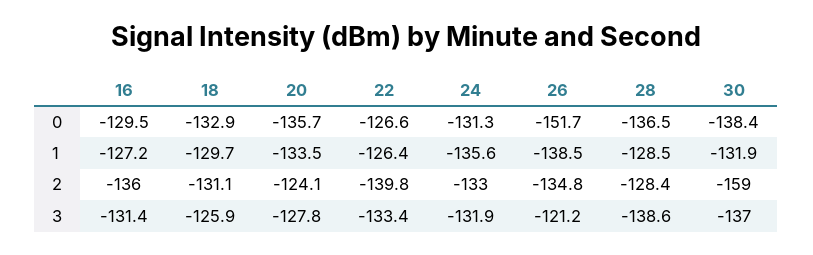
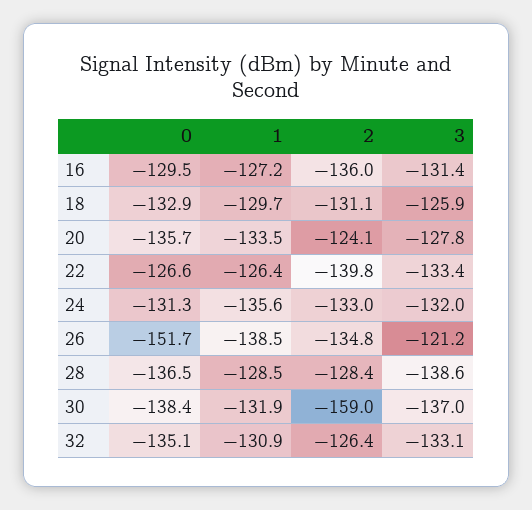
24, 3: -131.9 -> -132
32, 0: none -> -135.1
32, 1: none -> -130.9
32, 2: none -> -126.4
32, 3: none -> -133.1

